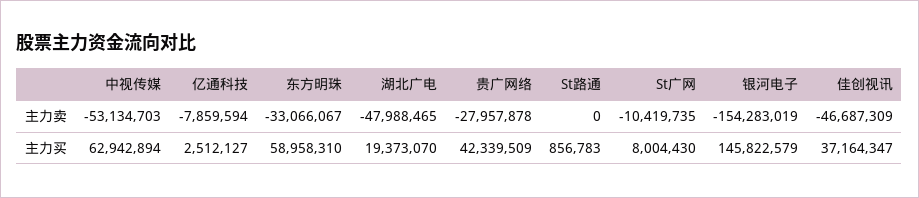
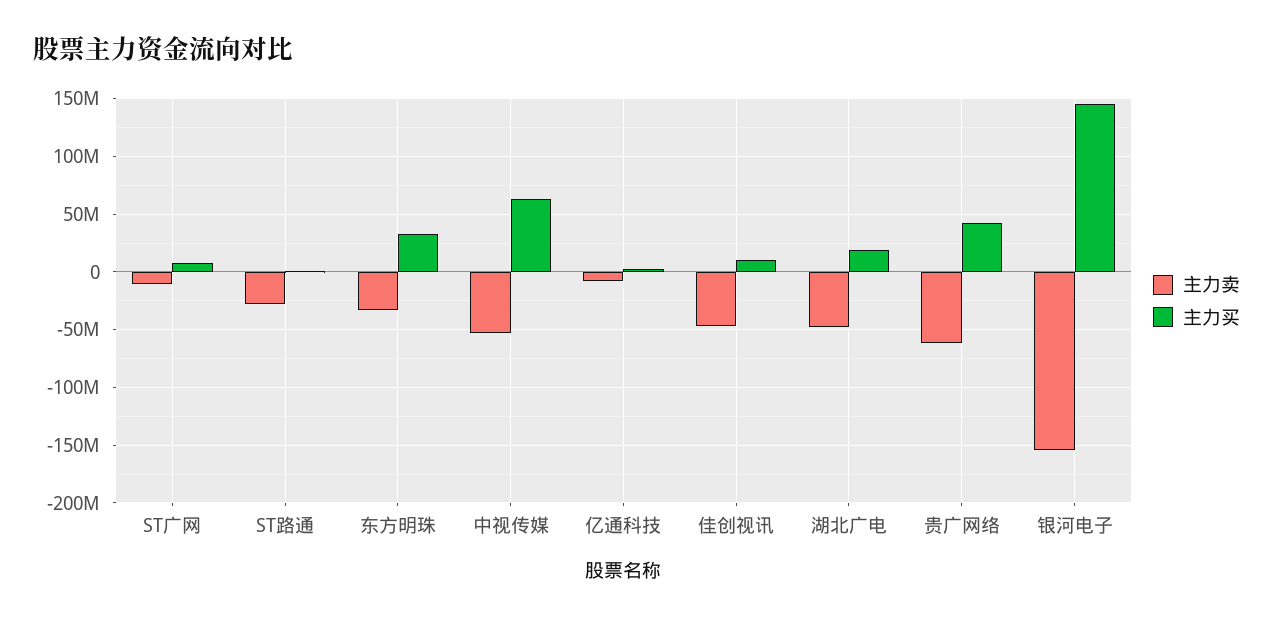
主力卖, 贵广网络: -27957878 -> -60000000
主力卖, St路通: 0 -> -30000000
主力买, 东方明珠: 58958310 -> 30000000
主力买, 佳创视讯: 37164347 -> 10000000

